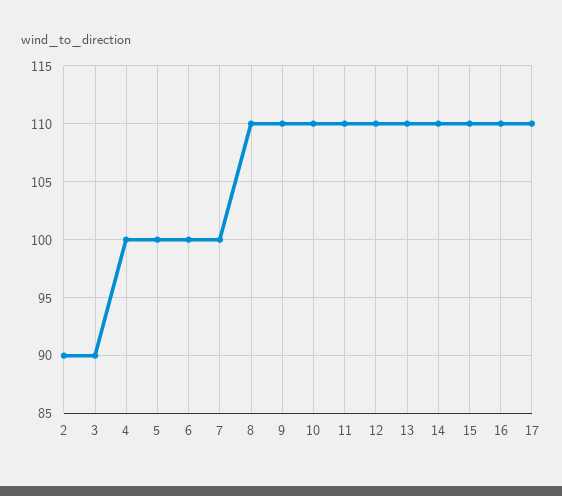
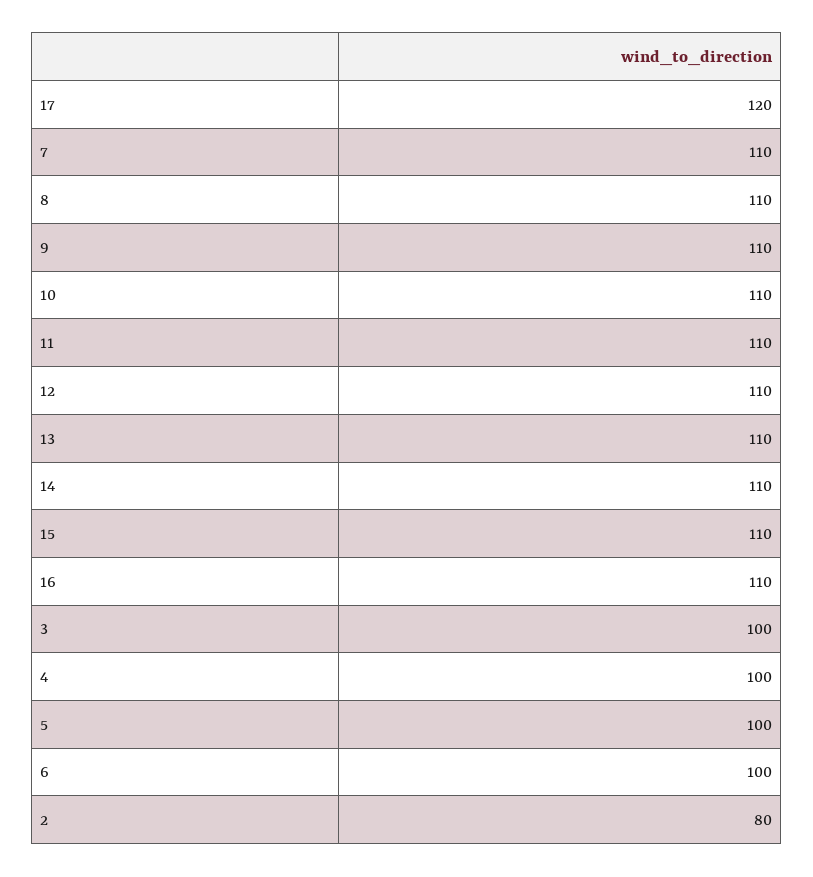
2: 90 -> 80
3: 90 -> 100
7: 100 -> 110
17: 110 -> 120

